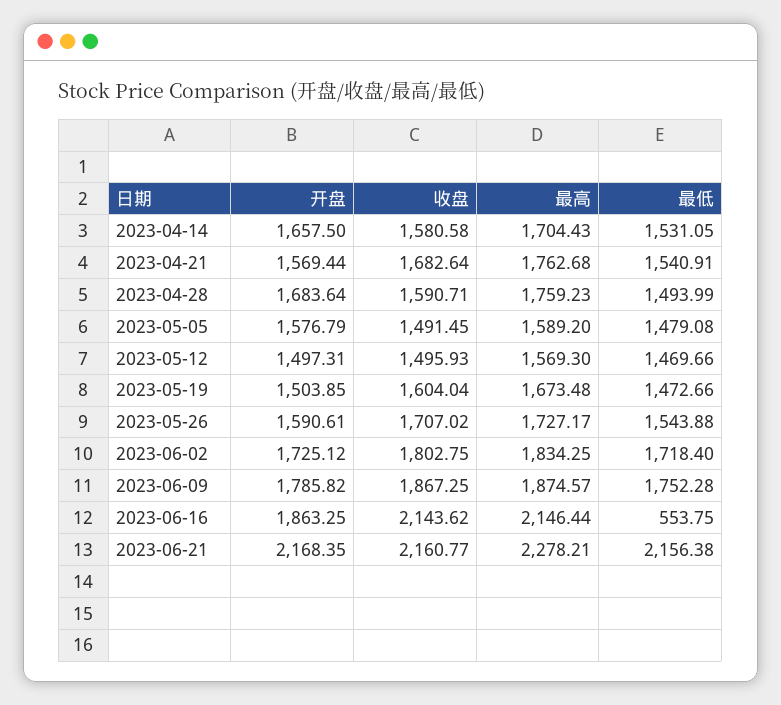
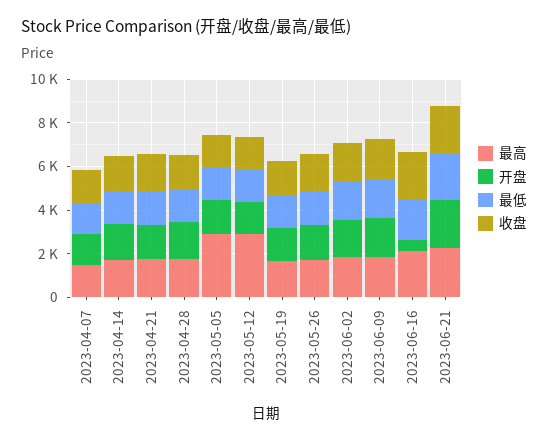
最高, 2023-05-05: 1589.2 -> 3000
最高, 2023-05-12: 1569.3 -> 3000
开盘, 2023-06-16: 1863.25 -> 500
最低, 2023-06-16: 553.75 -> 2000
最高, 2023-04-07: none -> 1500
开盘, 2023-04-07: none -> 1500
最低, 2023-04-07: none -> 1500
收盘, 2023-04-07: none -> 1500

